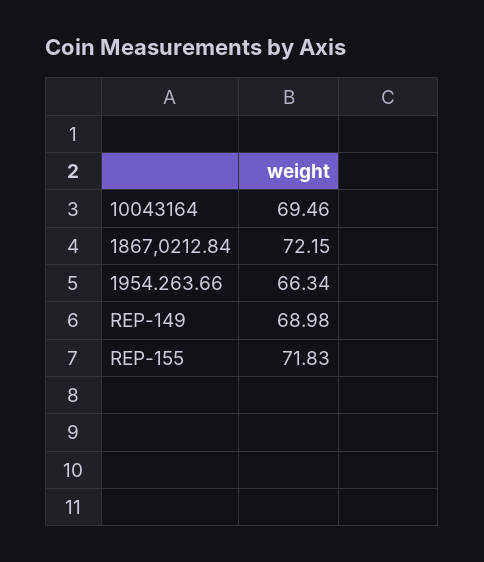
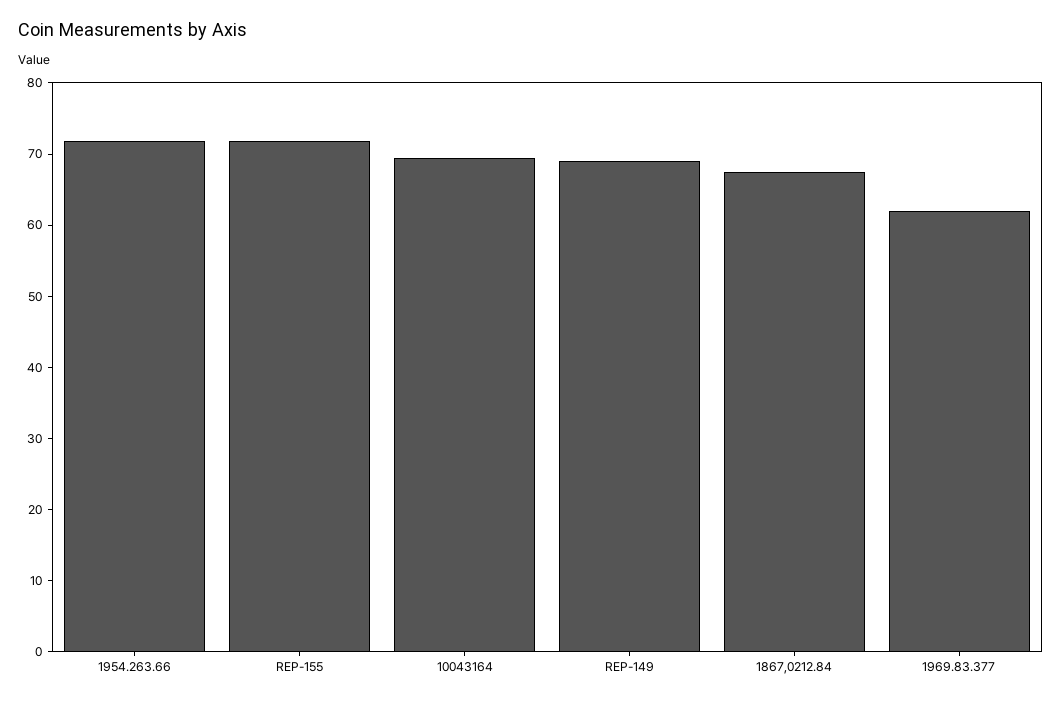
1867,0212.84: 72.15 -> 68
1954.263.66: 66.34 -> 72
1969.83.377: none -> 62

